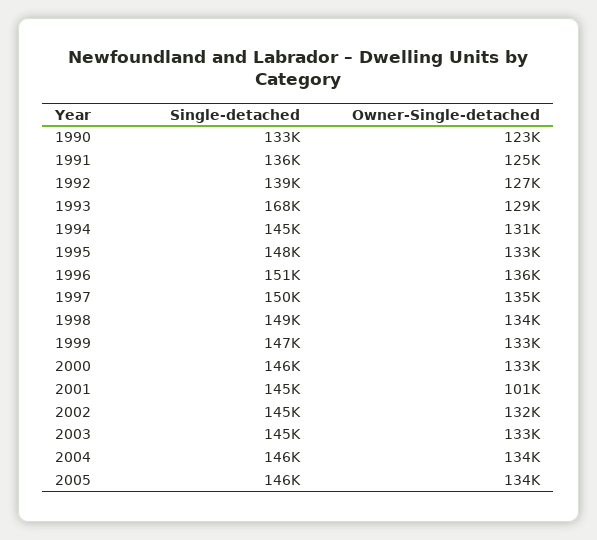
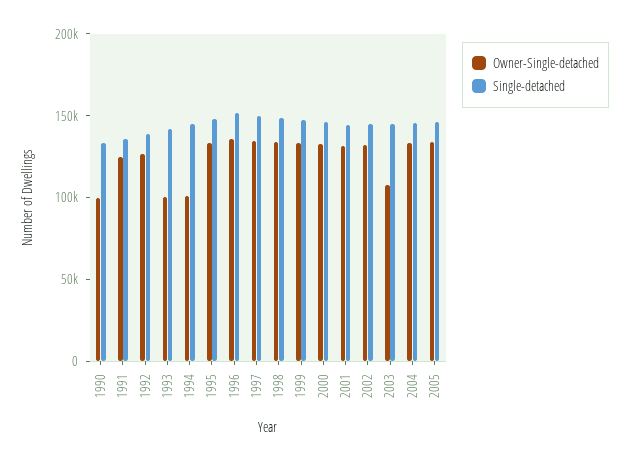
Owner-Single-detached, 1990: 123000 -> 100000
Single-detached, 1993: 168000 -> 140000
Owner-Single-detached, 1993: 129000 -> 100000
Owner-Single-detached, 1994: 131000 -> 100000
Owner-Single-detached, 2001: 101000 -> 130000
Owner-Single-detached, 2003: 133000 -> 110000

